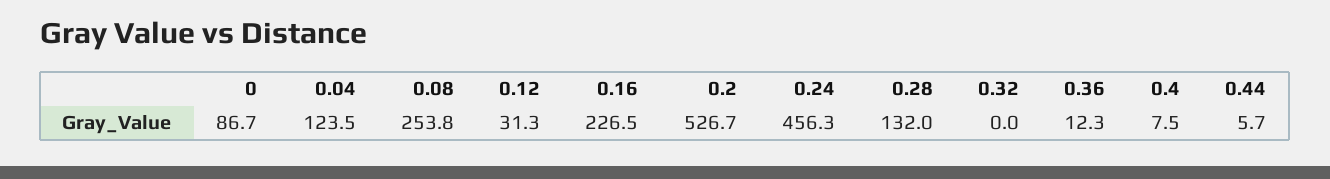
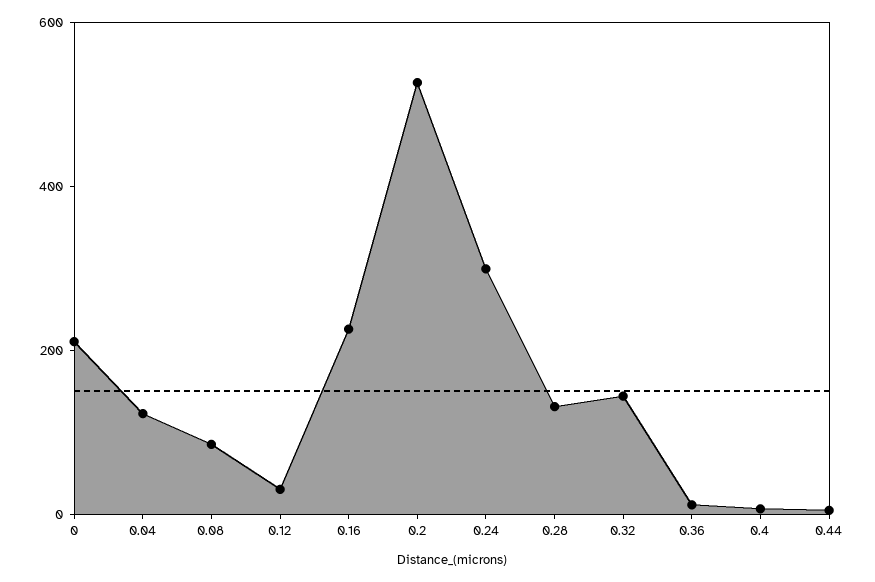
0: 86.7 -> 200
0.08: 253.8 -> 100
0.24: 456.3 -> 300
0.32: 0 -> 150

